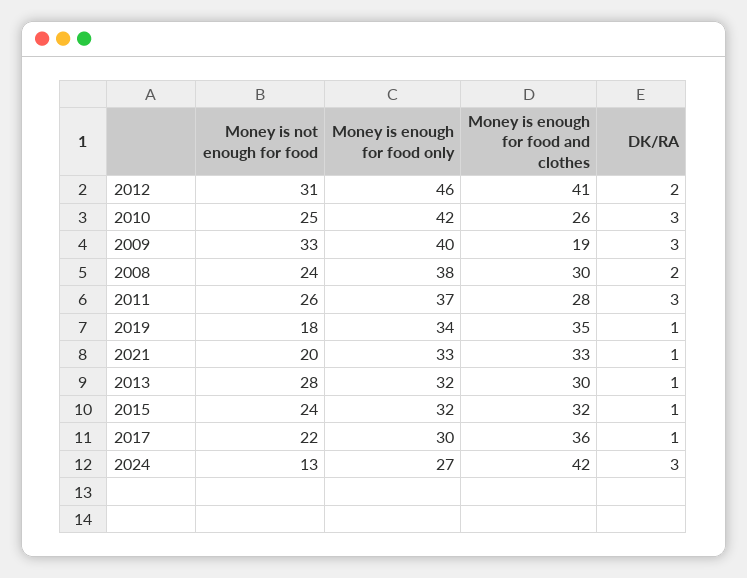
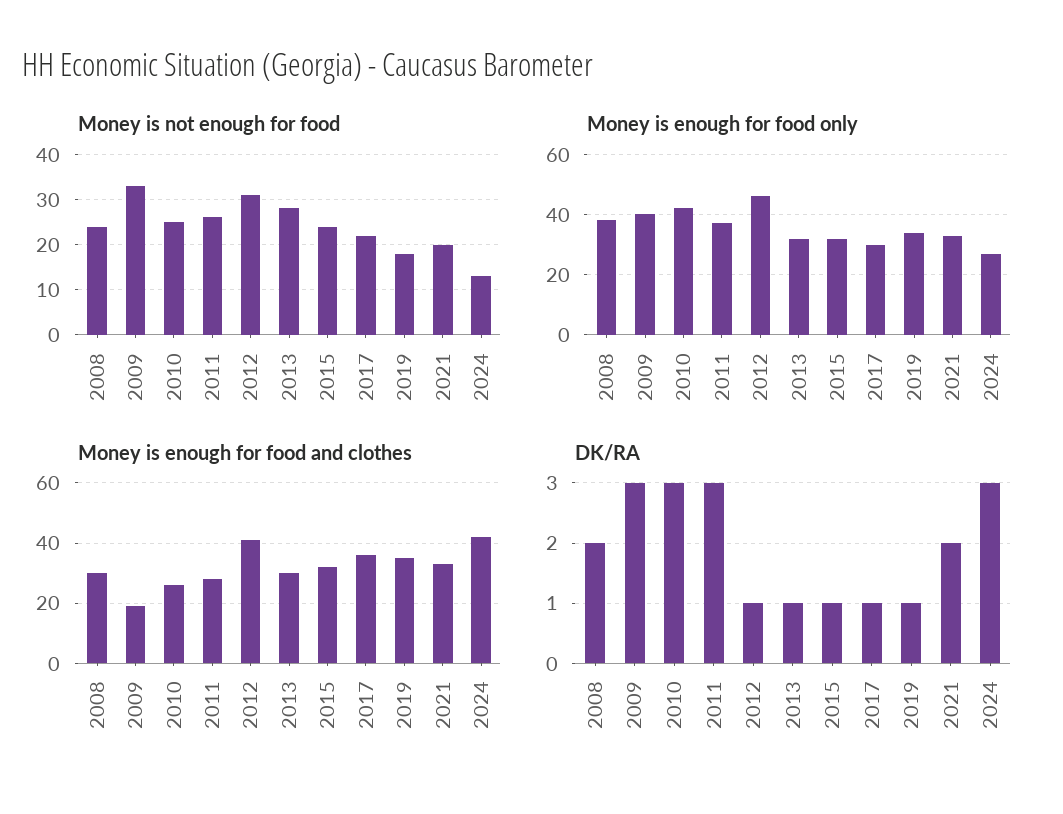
DK/RA, 2012: 2 -> 1
DK/RA, 2021: 1 -> 2

